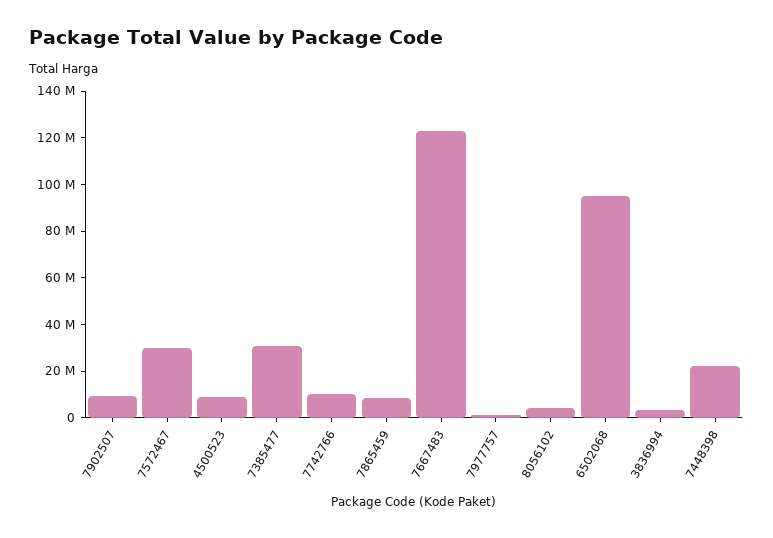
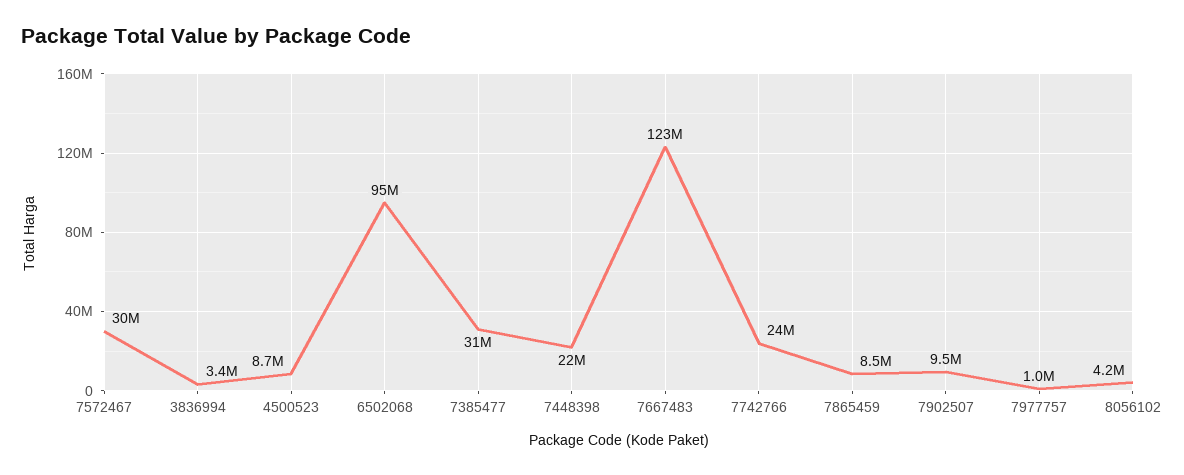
7742766: 10000000 -> 24000000

